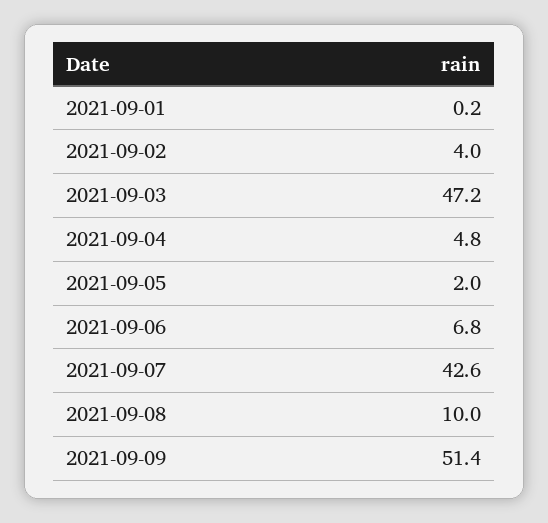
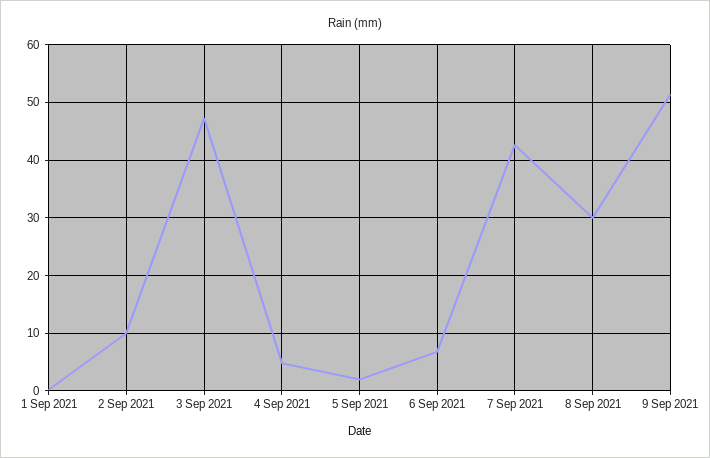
2021-09-02: 4 -> 10
2021-09-08: 10 -> 30

